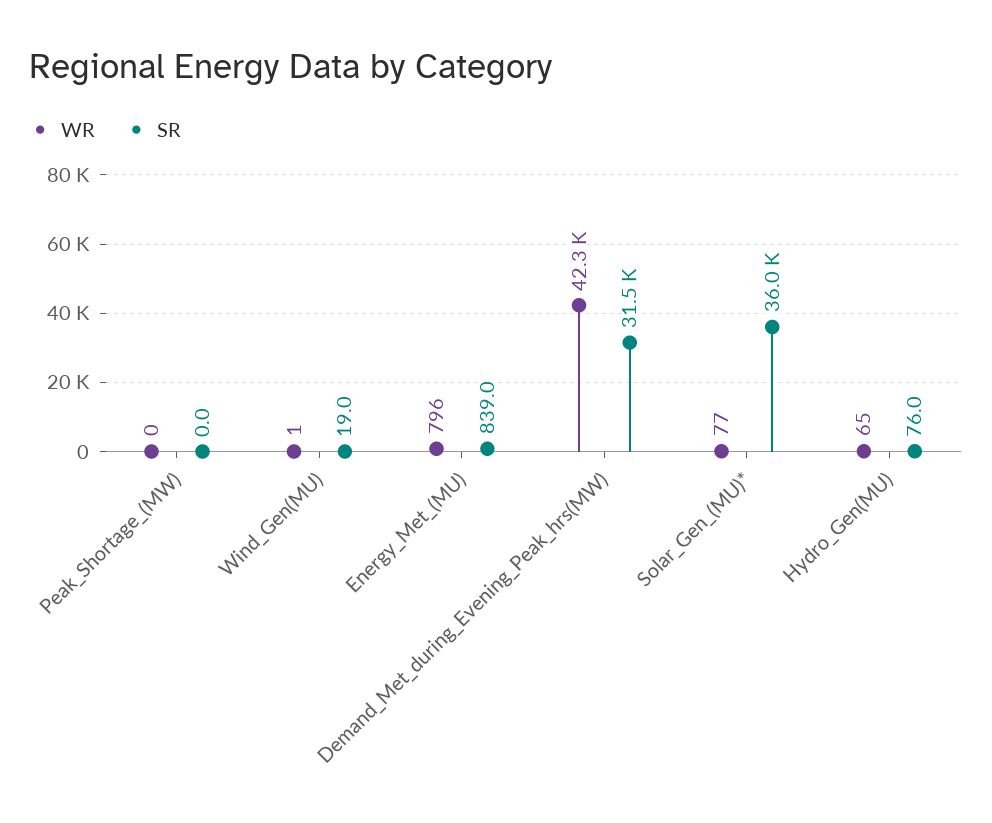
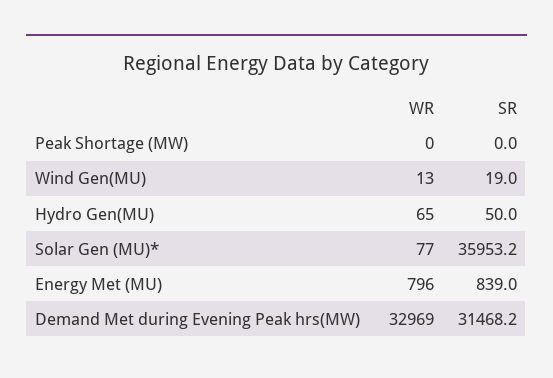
WR, Wind_Gen(MU): 1 -> 13
WR, Demand_Met_during_Evening_Peak_hrs(MW): 42300 -> 32969
SR, Hydro_Gen(MU): 76 -> 50

